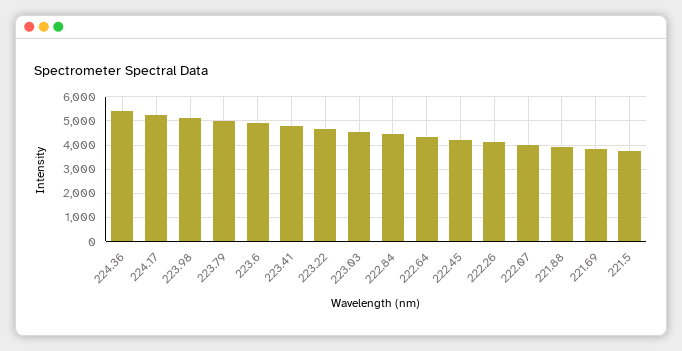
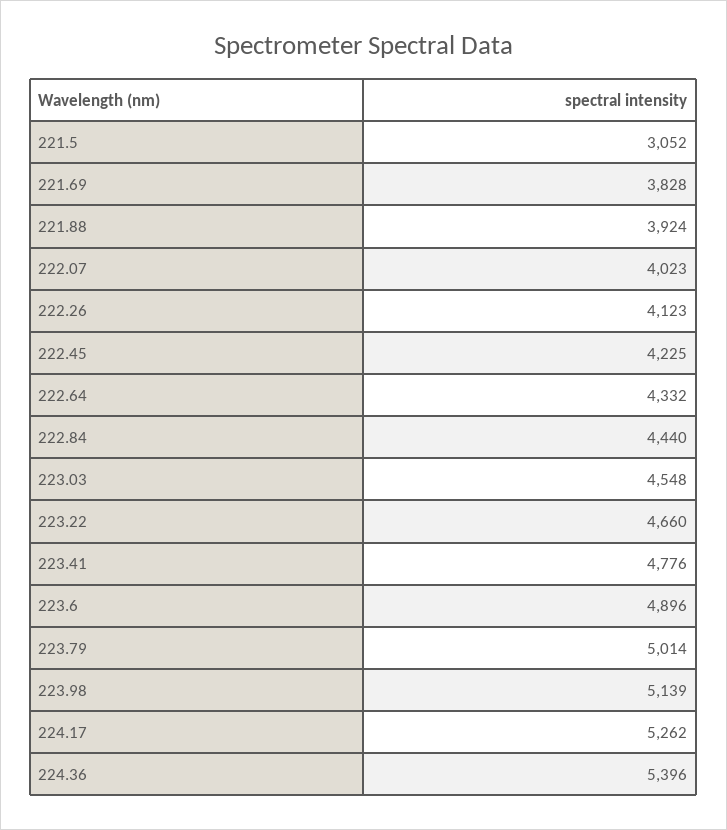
221.5: 3750 -> 3052

